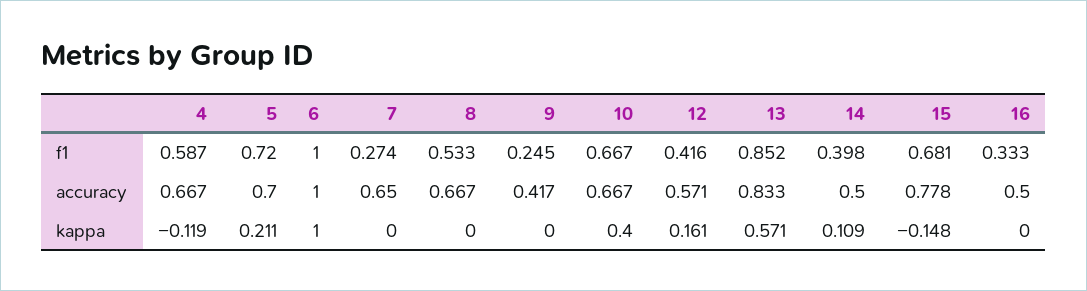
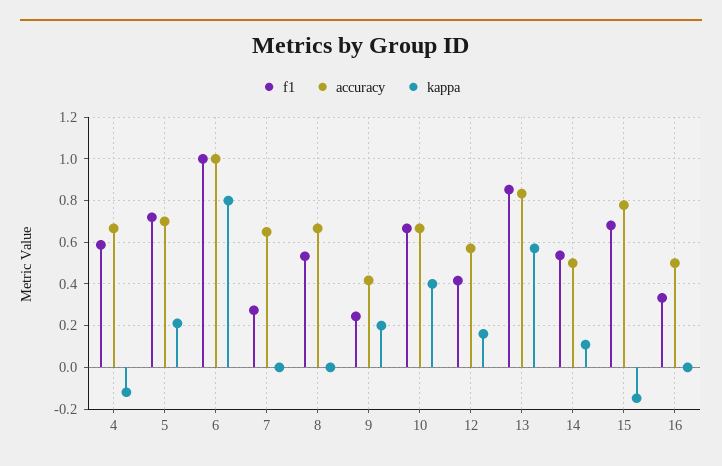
f1, 14: 0.398 -> 0.55
kappa, 6: 1 -> 0.8
kappa, 9: 0 -> 0.2

